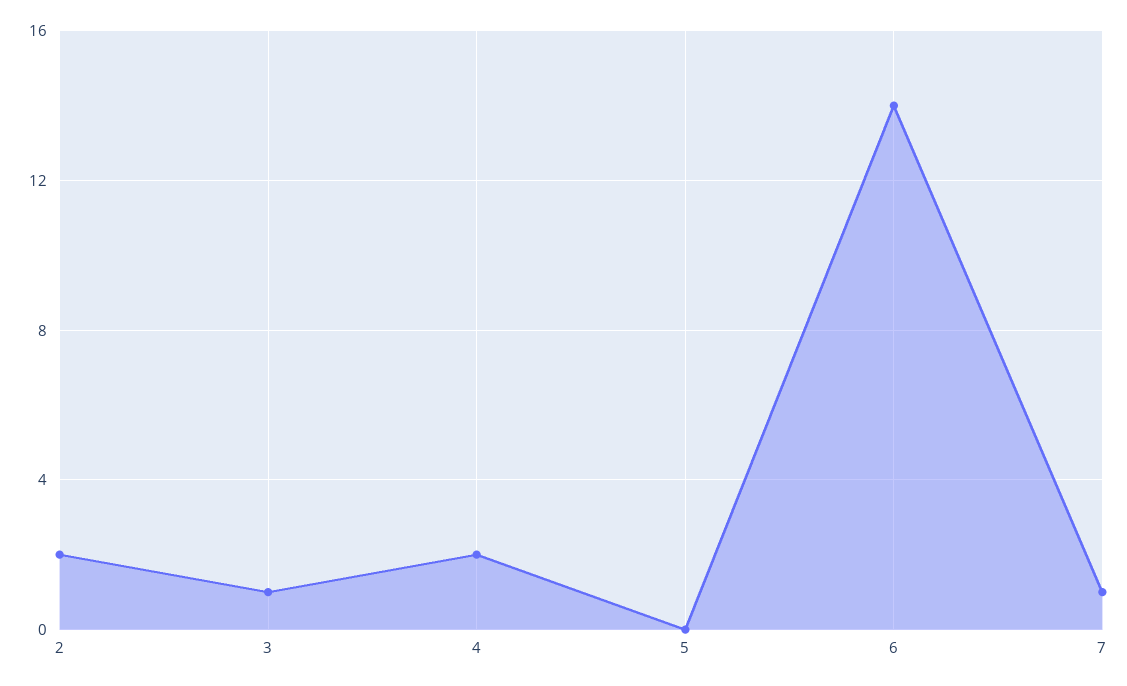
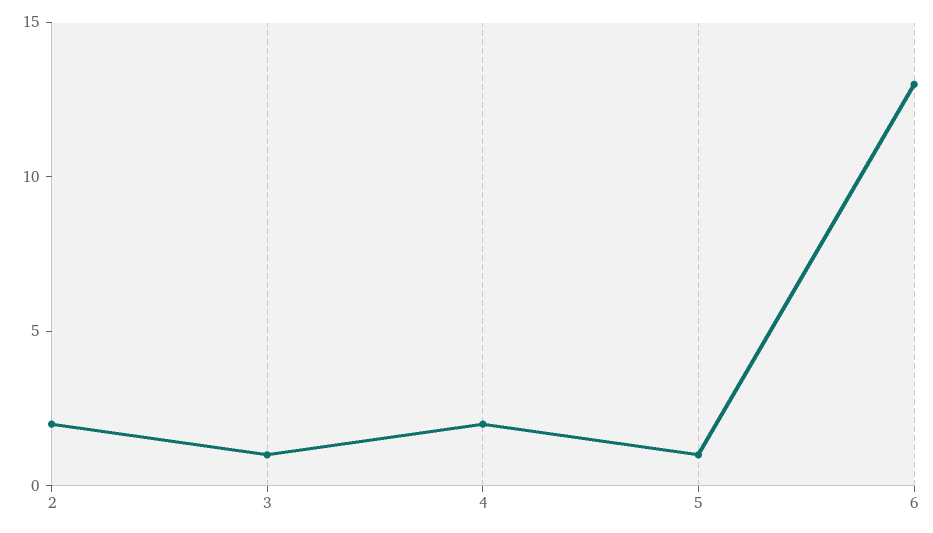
5: 0 -> 1
6: 14 -> 13
7: 1 -> none

